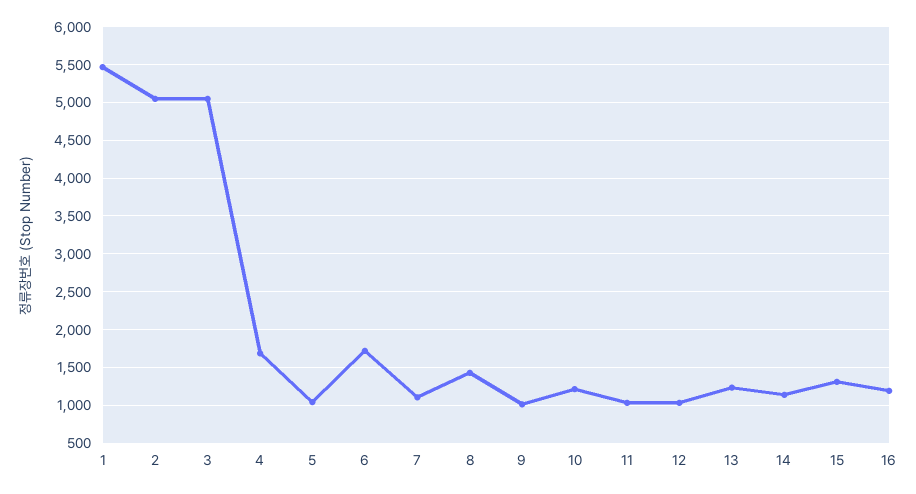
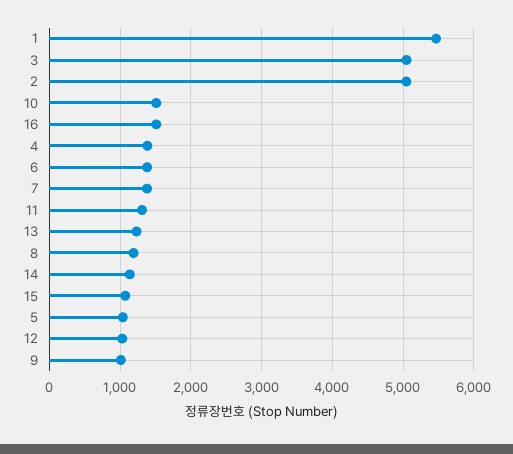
4: 1700 -> 1400
6: 1700 -> 1400
7: 1100 -> 1400
8: 1400 -> 1200
10: 1200 -> 1500
11: 1000 -> 1300
15: 1300 -> 1100
16: 1200 -> 1500

